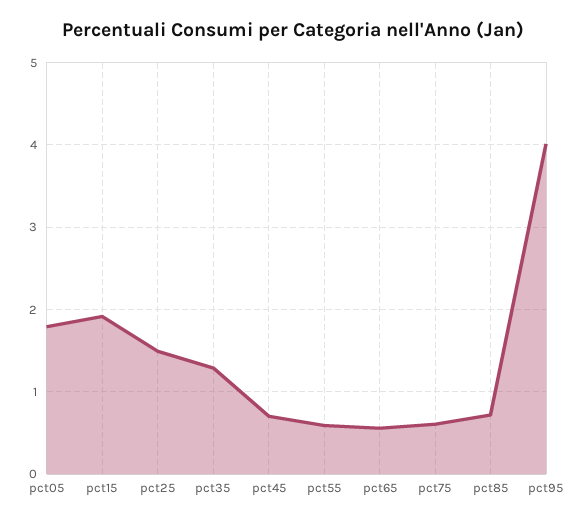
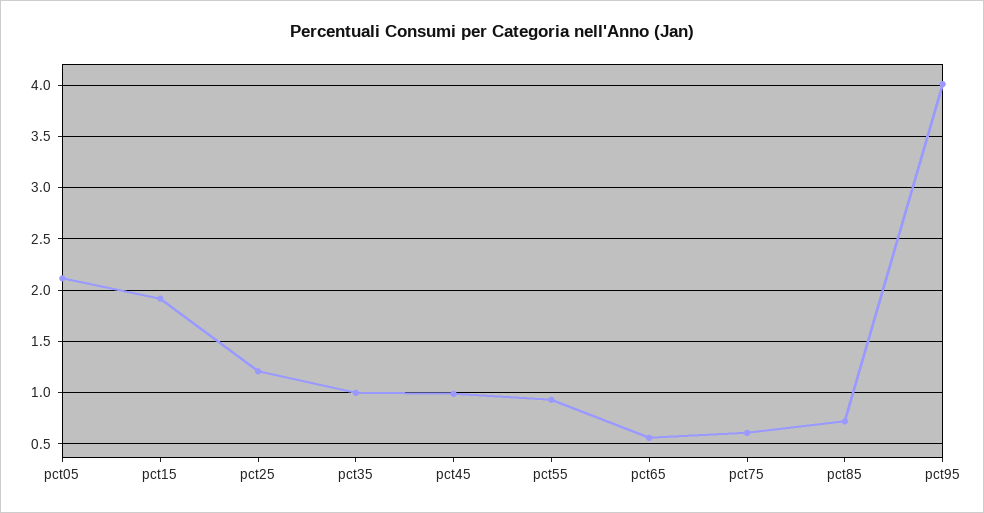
pct05: 1.8 -> 2.1
pct25: 1.5 -> 1.2
pct35: 1.3 -> 1
pct45: 0.7 -> 1
pct55: 0.6 -> 0.9

